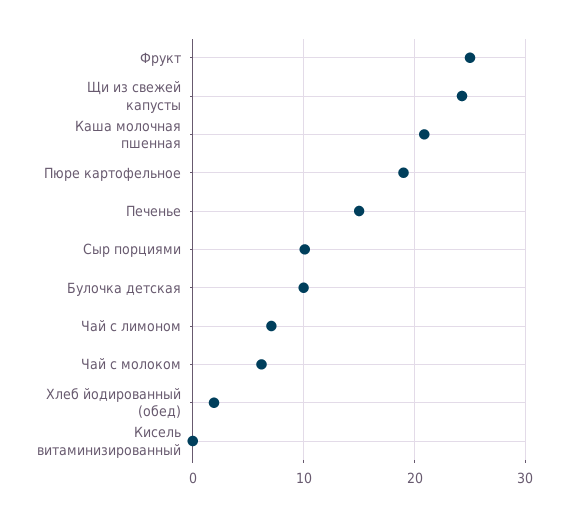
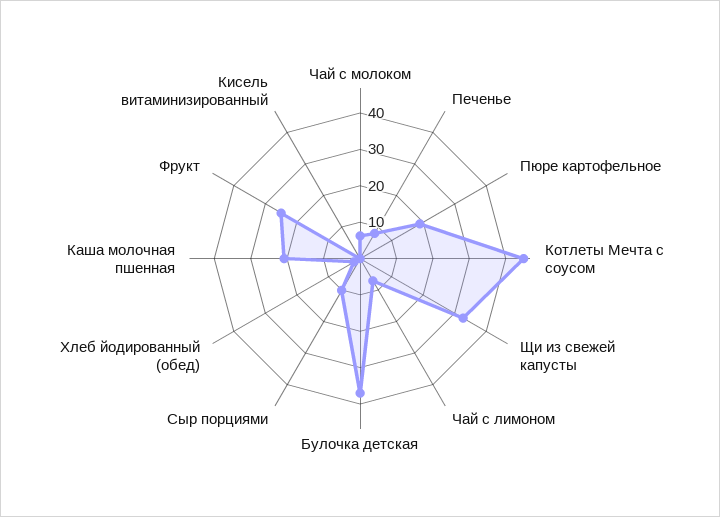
Щи из свежей капусты: 24 -> 32.5
Печенье: 15 -> 7.5
Булочка детская: 10 -> 37.5
Котлеты Мечта с соусом: none -> 45

